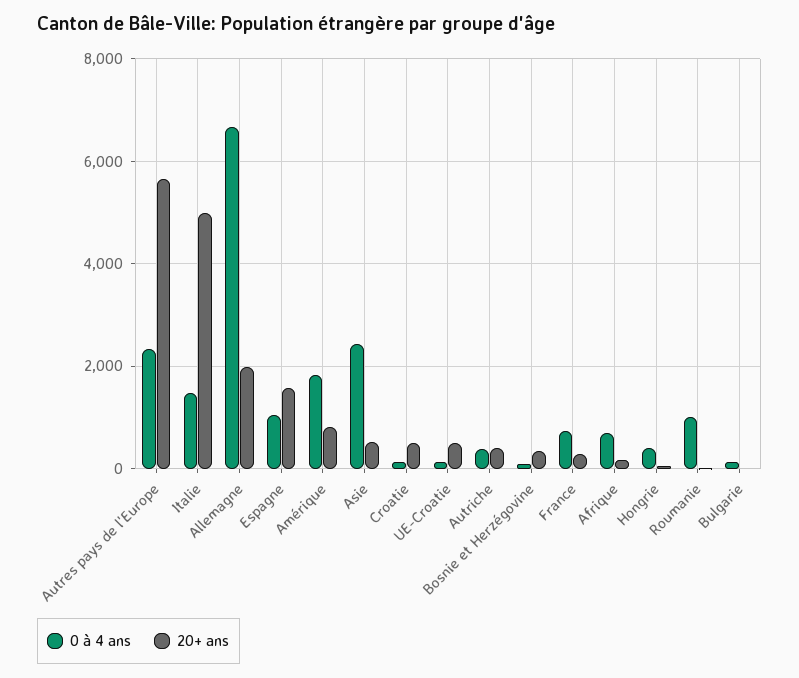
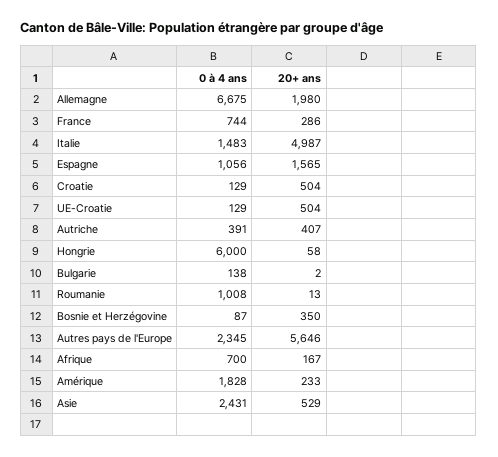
20+ ans, Amérique: 800 -> 233
0 à 4 ans, Hongrie: 400 -> 6000

